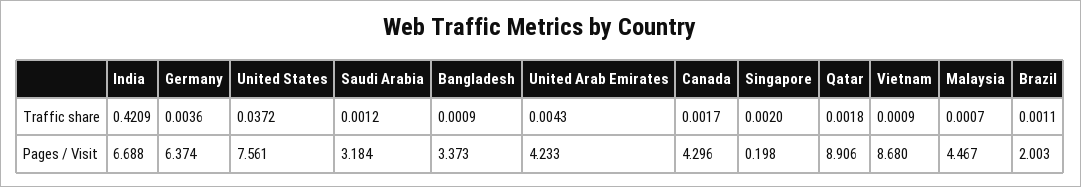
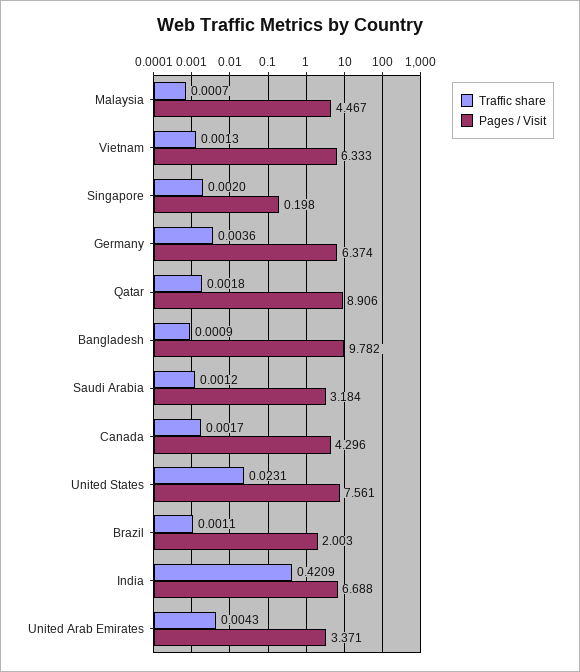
Traffic share, United States: 0.0372 -> 0.0231
Traffic share, Vietnam: 0.0009 -> 0.0013
Pages / Visit, Bangladesh: 3.373 -> 9.782
Pages / Visit, United Arab Emirates: 4.233 -> 3.371
Pages / Visit, Vietnam: 8.68 -> 6.333

